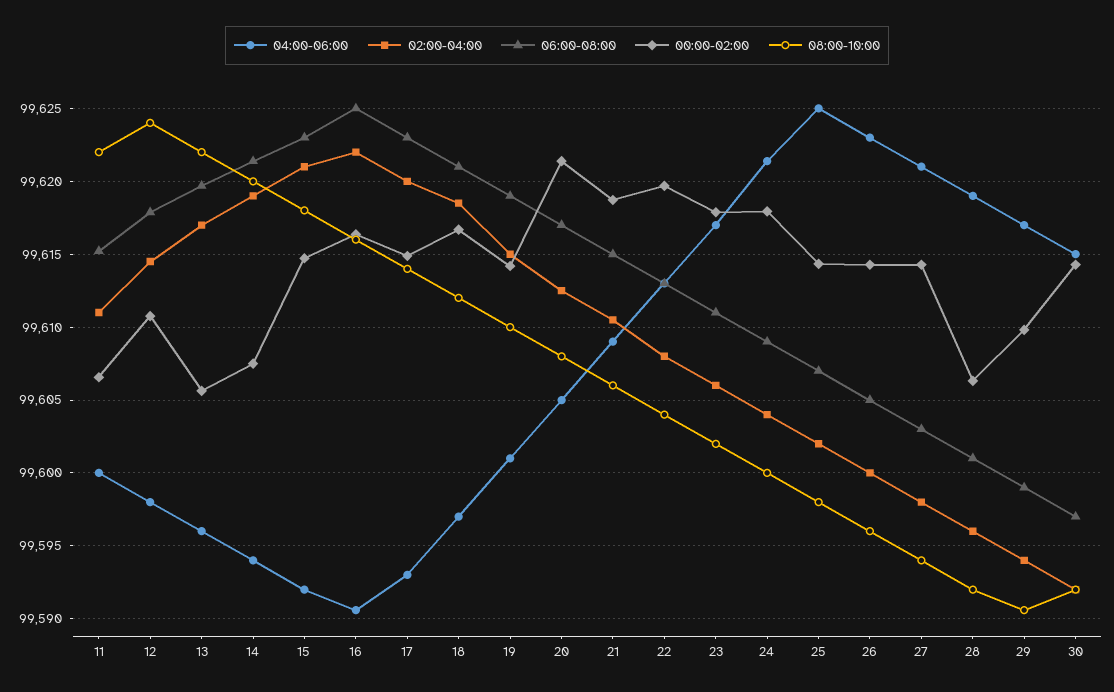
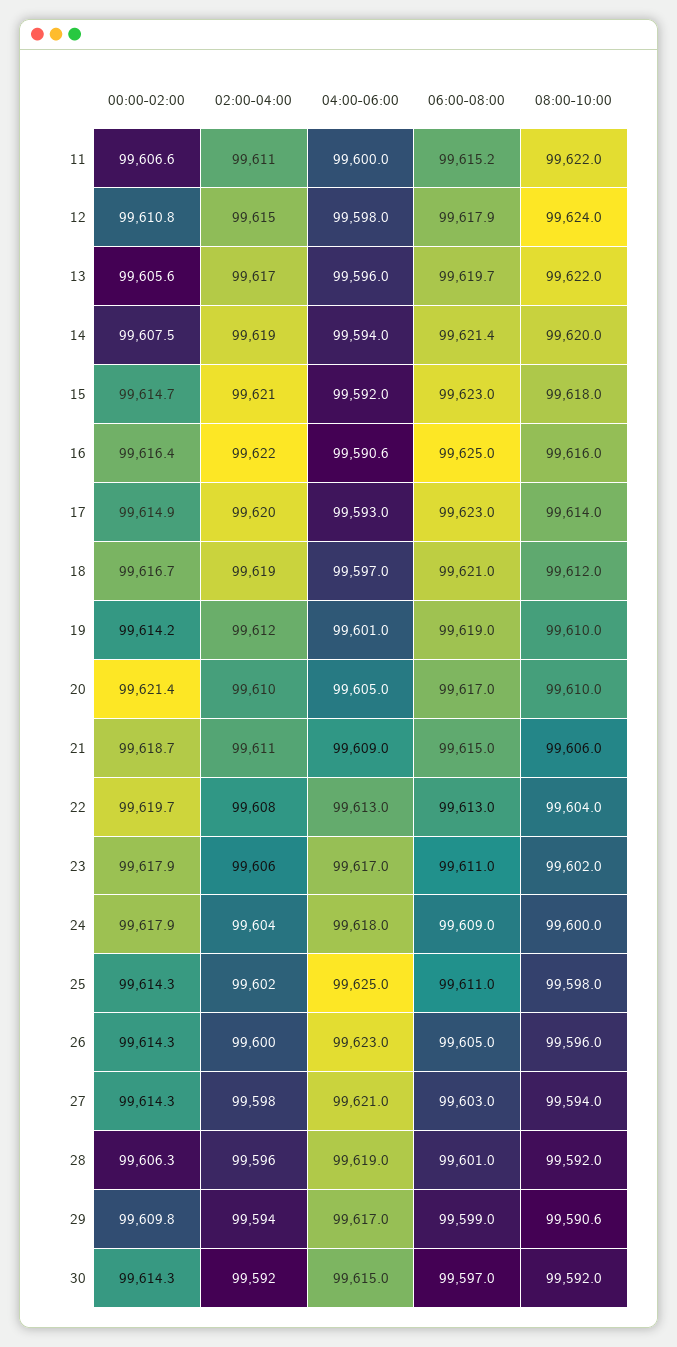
02:00-04:00, 19: 99615 -> 99612
02:00-04:00, 20: 99612.5 -> 99610
08:00-10:00, 20: 99608 -> 99610
04:00-06:00, 24: 99621.5 -> 99618
06:00-08:00, 25: 99607 -> 99611

